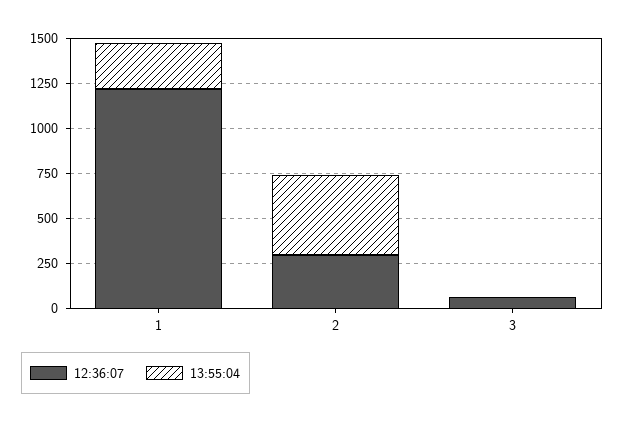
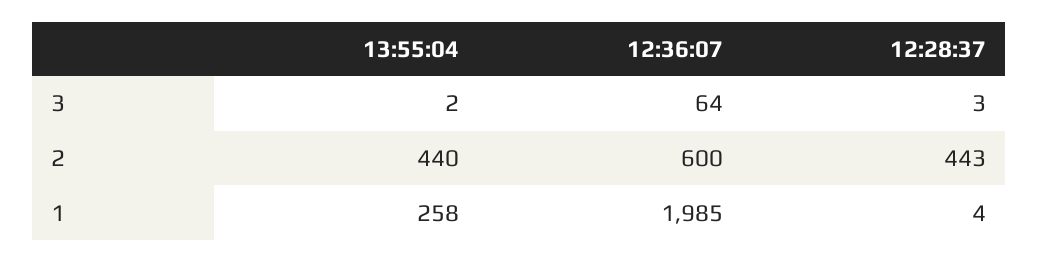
12:36:07, 1: 1200 -> 1985
12:36:07, 2: 300 -> 600
12:28:37, 3: none -> 3
12:28:37, 2: none -> 443
12:28:37, 1: none -> 4

